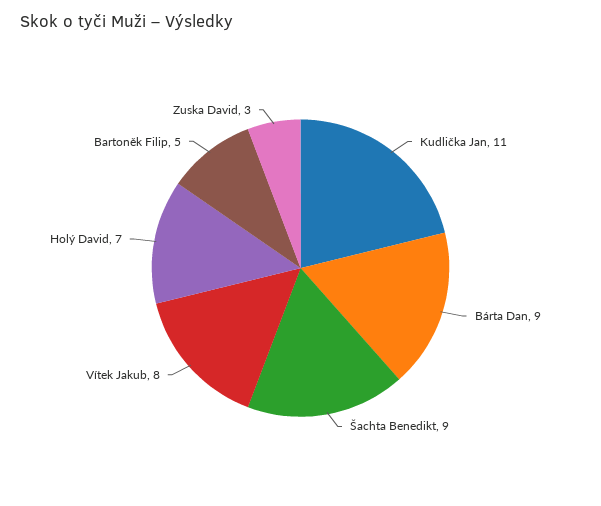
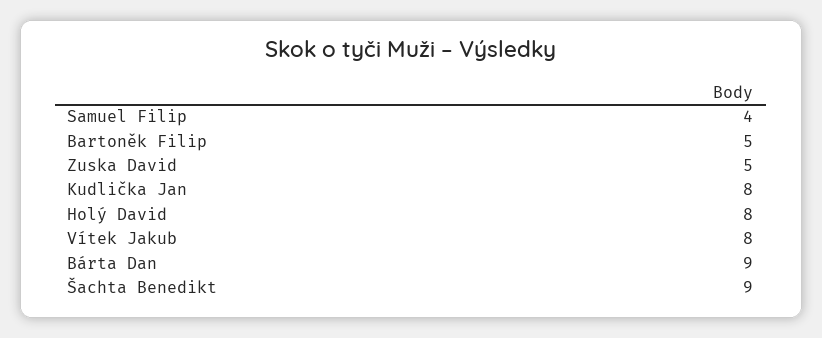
Kudlička Jan: 11 -> 8
Holý David: 7 -> 8
Zuska David: 3 -> 5
Samuel Filip: none -> 4

